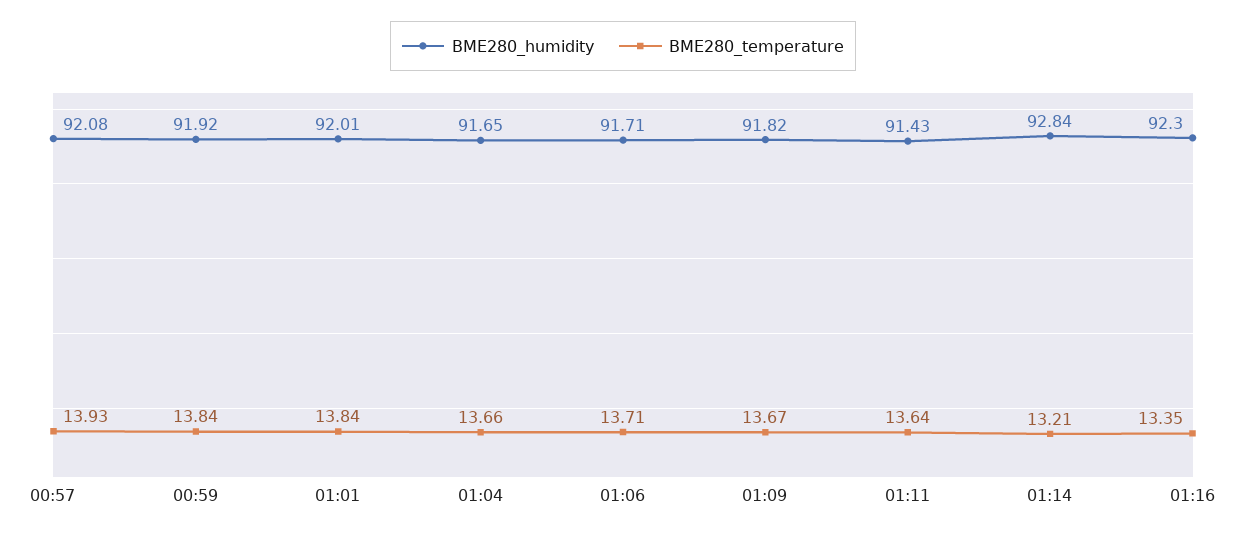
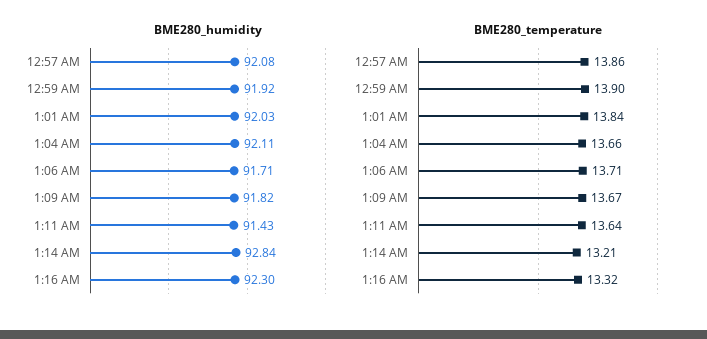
BME280_temperature, 00:57: 13.93 -> 13.86
BME280_temperature, 00:59: 13.84 -> 13.9
BME280_humidity, 01:01: 92.01 -> 92.03
BME280_humidity, 01:04: 91.65 -> 92.11
BME280_temperature, 01:16: 13.35 -> 13.32

